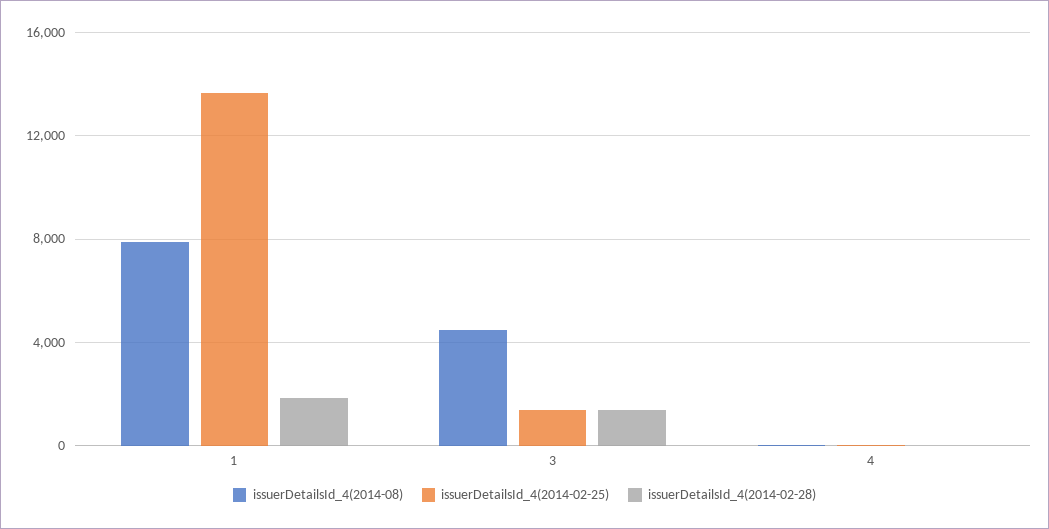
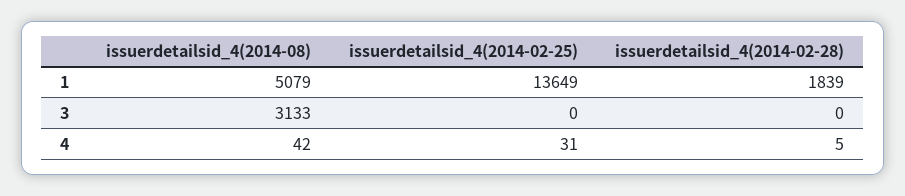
issuerDetailsId_4(2014-08), 1: 8000 -> 5079
issuerDetailsId_4(2014-08), 3: 4500 -> 3133
issuerDetailsId_4(2014-02-25), 3: 1500 -> 0
issuerDetailsId_4(2014-02-28), 3: 1500 -> 0

